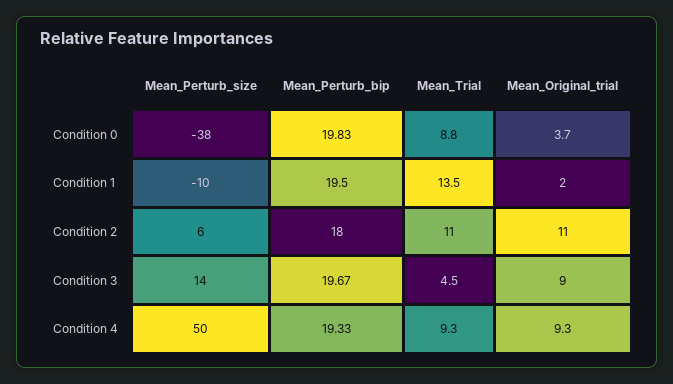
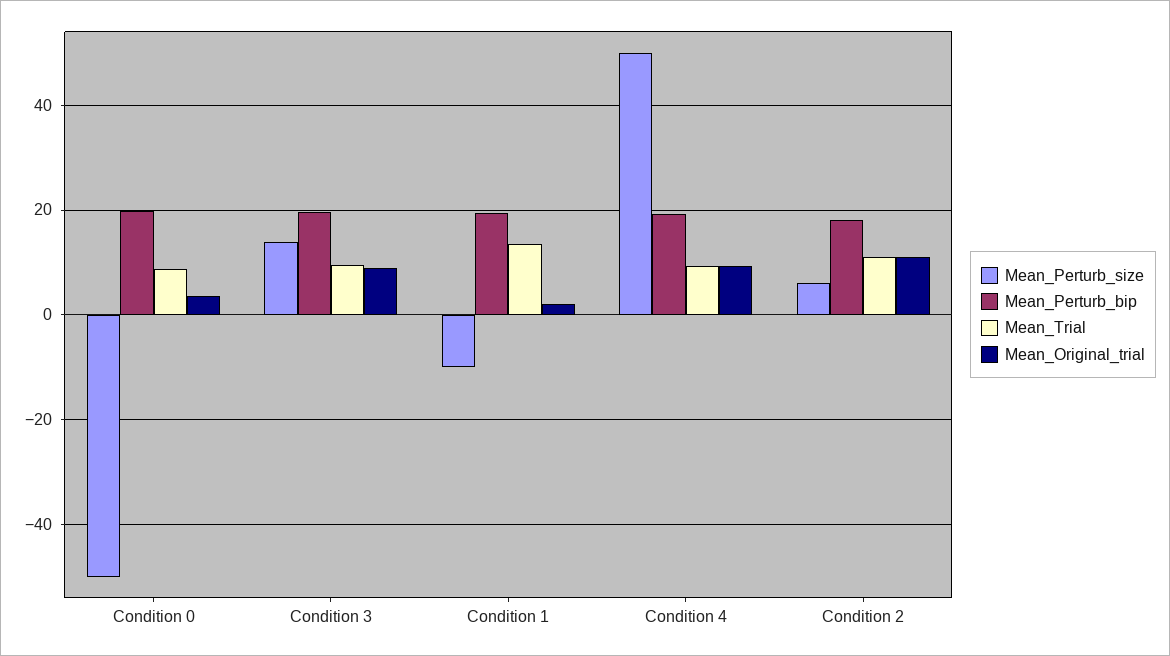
Mean_Perturb_size, Condition 0: -38 -> -50
Mean_Trial, Condition 3: 4.5 -> 10

